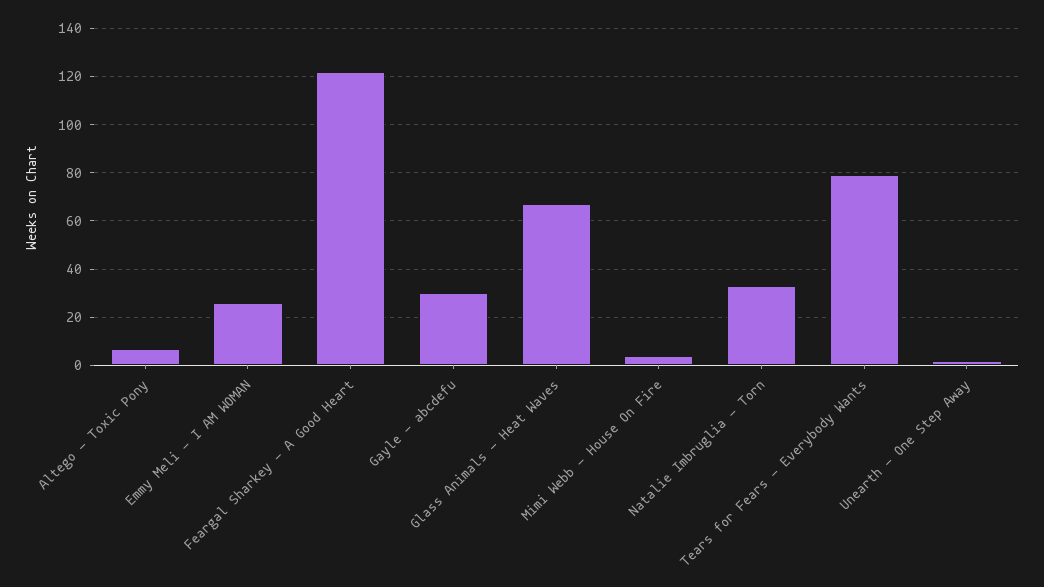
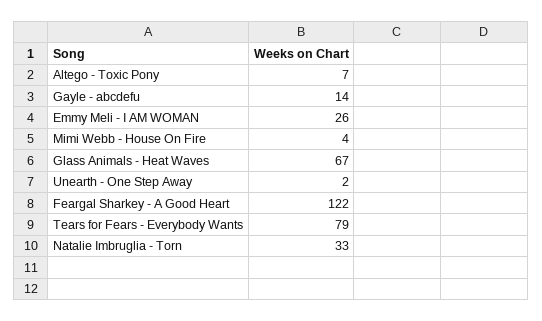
Gayle - abcdefu: 30 -> 14

